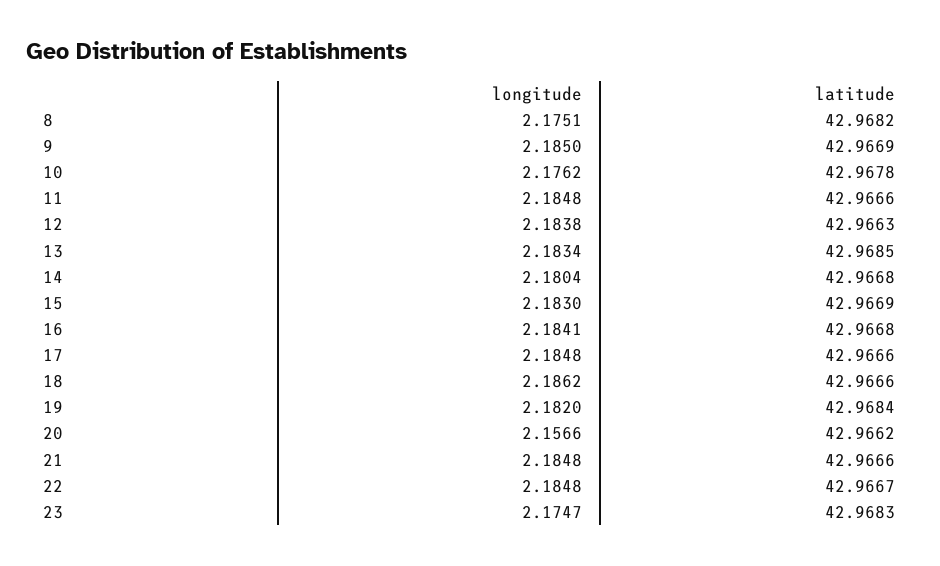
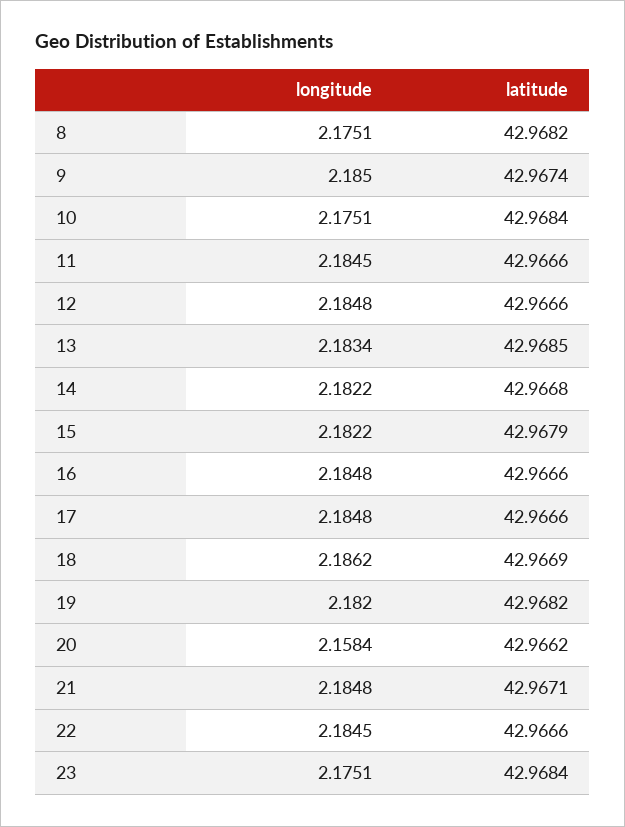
latitude, 9: 42.9669 -> 42.9674
longitude, 10: 2.1762 -> 2.1751
latitude, 10: 42.9678 -> 42.9684
longitude, 11: 2.1848 -> 2.1845
longitude, 12: 2.1838 -> 2.1848
latitude, 12: 42.9663 -> 42.9666
longitude, 14: 2.1804 -> 2.1822
longitude, 15: 2.183 -> 2.1822
latitude, 15: 42.9669 -> 42.9679
longitude, 16: 2.1841 -> 2.1848
latitude, 16: 42.9668 -> 42.9666
latitude, 18: 42.9666 -> 42.9669
latitude, 19: 42.9684 -> 42.9682
longitude, 20: 2.1566 -> 2.1584
latitude, 21: 42.9666 -> 42.9671
longitude, 22: 2.1848 -> 2.1845
latitude, 22: 42.9667 -> 42.9666
longitude, 23: 2.1747 -> 2.1751
latitude, 23: 42.9683 -> 42.9684

